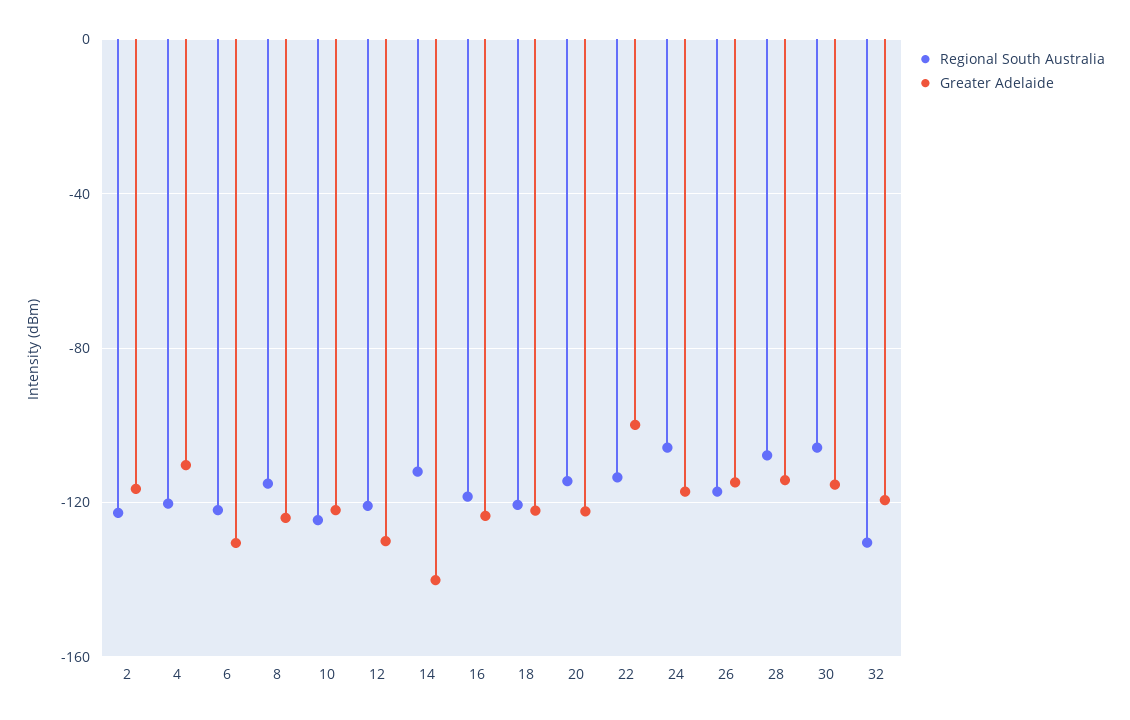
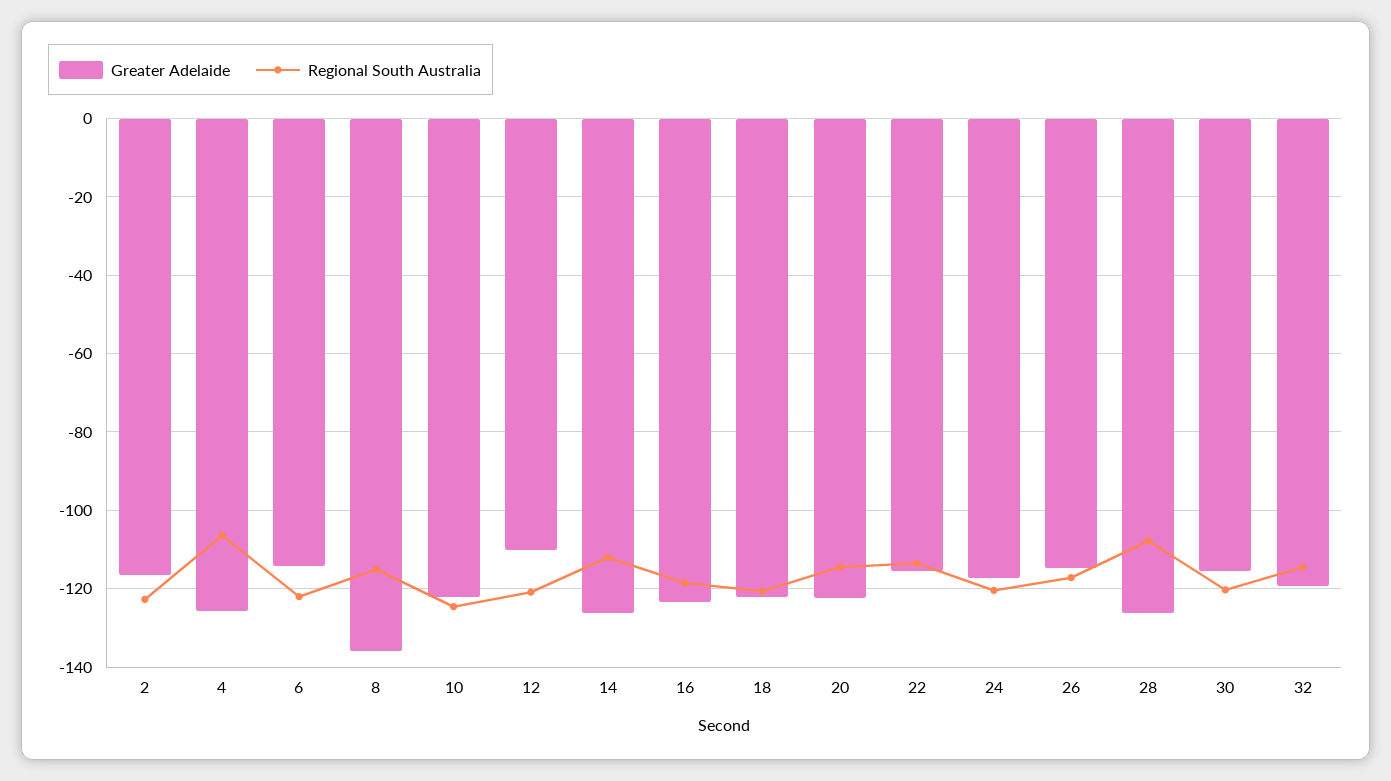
Regional South Australia, 4: -120 -> -106
Greater Adelaide, 4: -110 -> -126
Greater Adelaide, 6: -130 -> -114
Greater Adelaide, 8: -125 -> -136
Greater Adelaide, 12: -130 -> -110
Greater Adelaide, 14: -140 -> -126
Greater Adelaide, 22: -100 -> -116
Regional South Australia, 24: -105 -> -120
Greater Adelaide, 28: -115 -> -126
Regional South Australia, 30: -105 -> -120
Regional South Australia, 32: -130 -> -114

